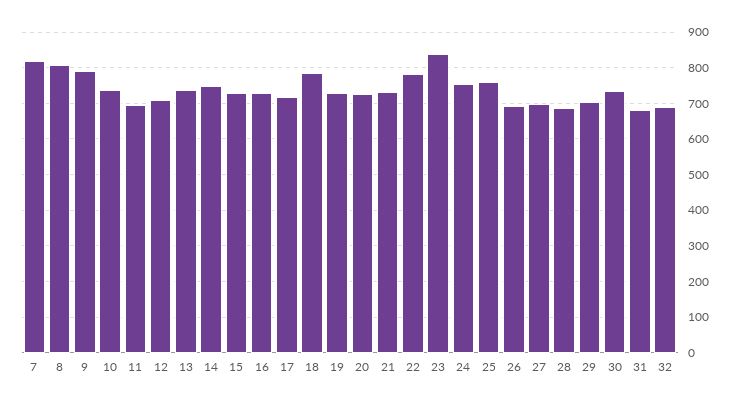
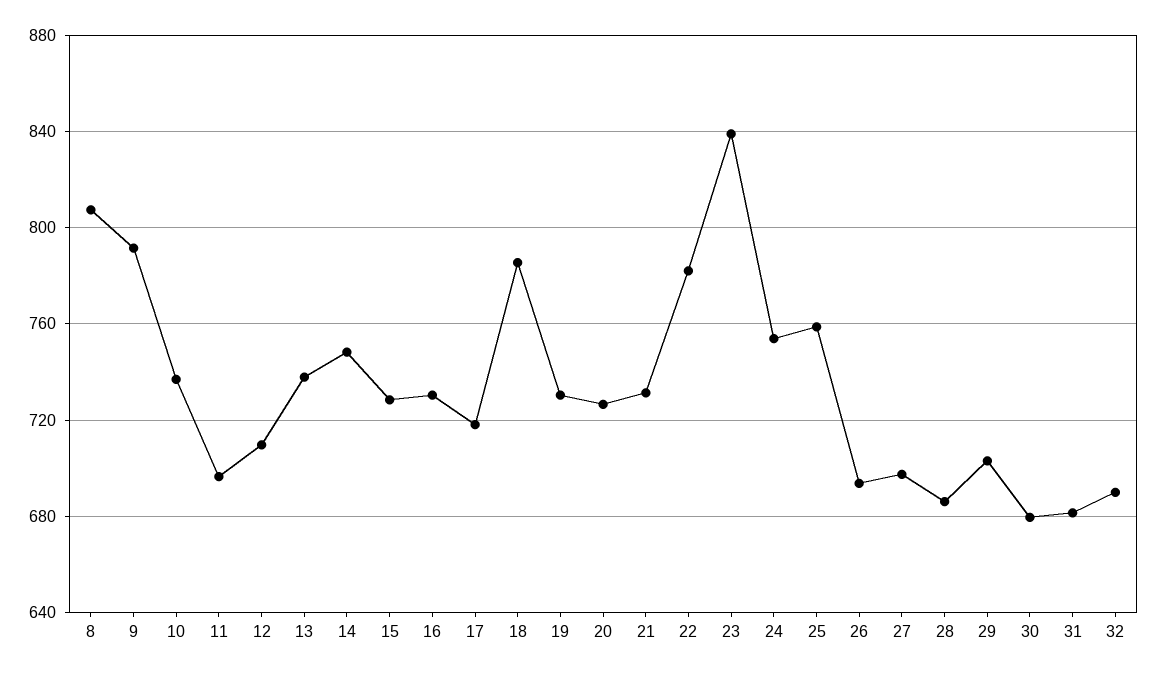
7: 820 -> none
30: 740 -> 680

